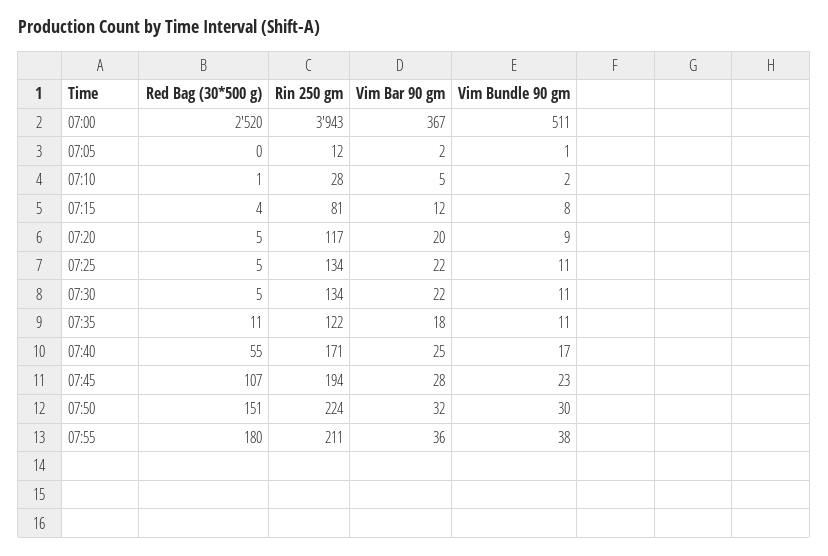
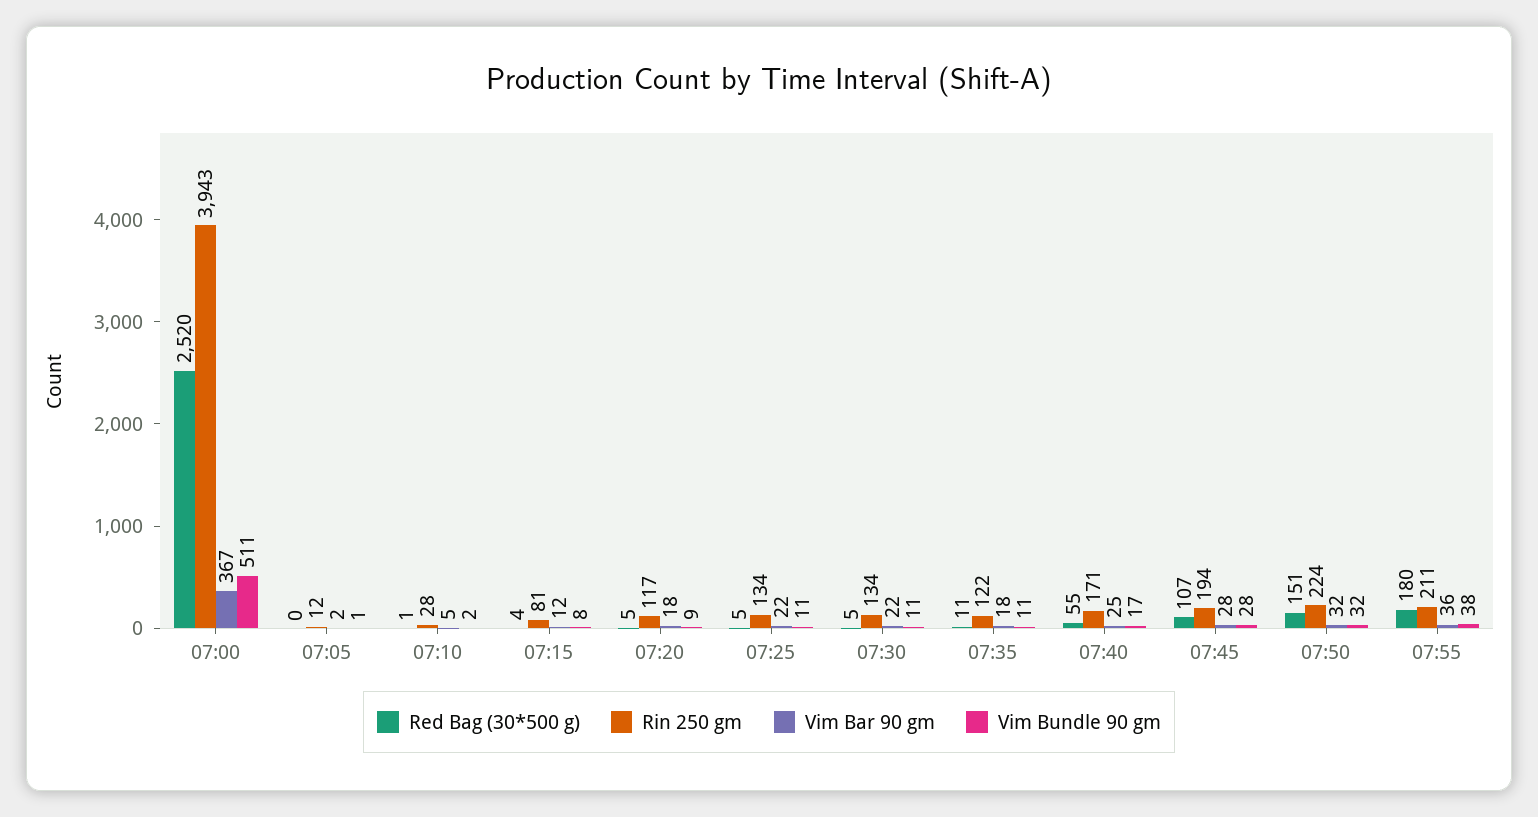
Vim Bar 90 gm, 07:20: 20 -> 18
Vim Bundle 90 gm, 07:45: 23 -> 28
Vim Bundle 90 gm, 07:50: 30 -> 32

